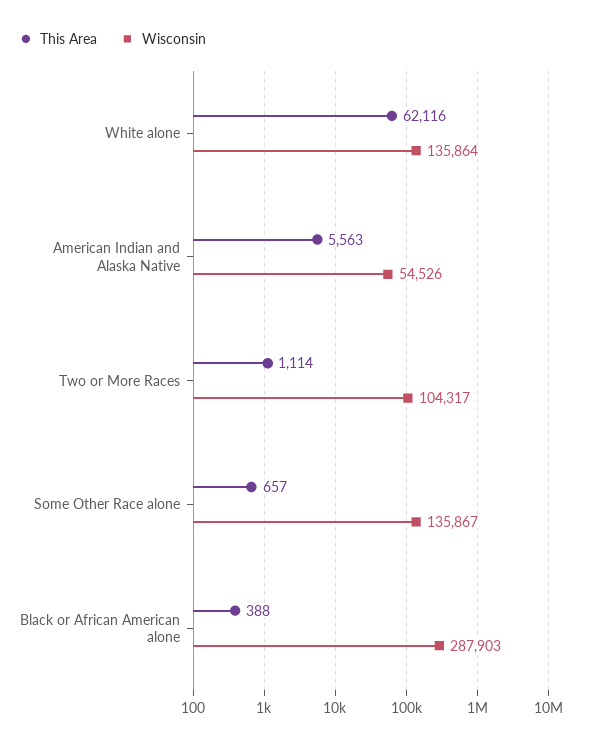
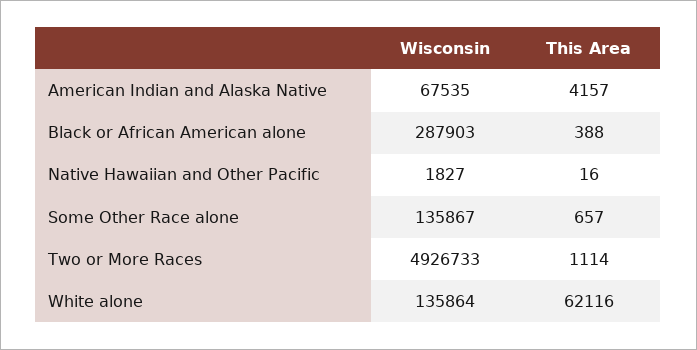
This Area, American Indian and Alaska Native: 5563 -> 4157
Wisconsin, American Indian and Alaska Native: 54526 -> 67535
Wisconsin, Two or More Races: 104317 -> 4926733
Wisconsin, Native Hawaiian and Other Pacific: none -> 1827
This Area, Native Hawaiian and Other Pacific: none -> 16

